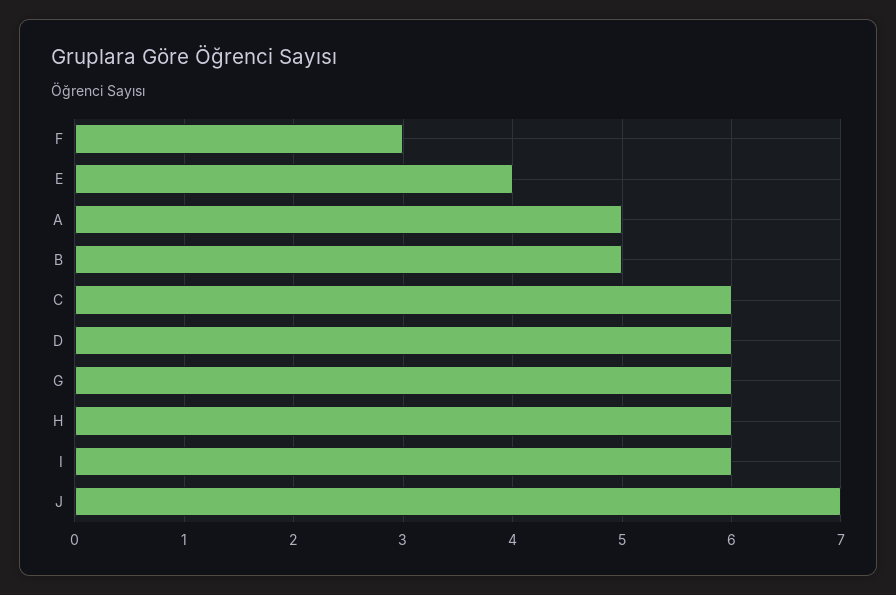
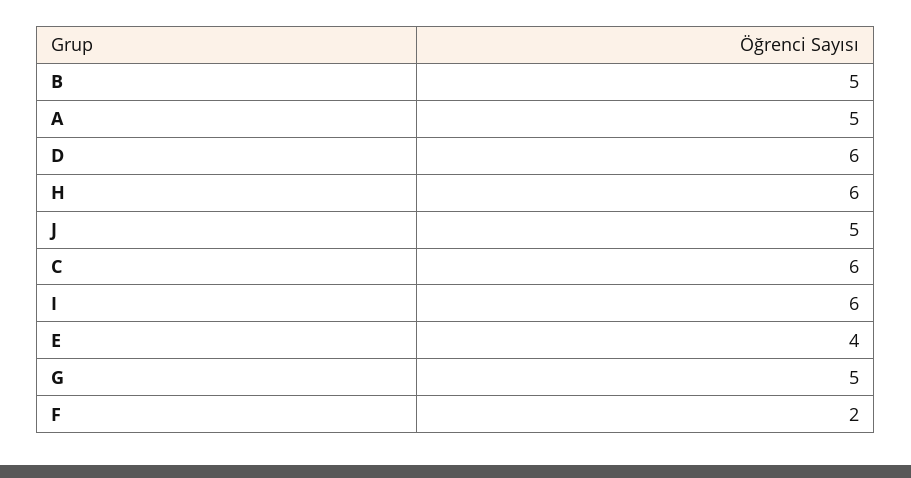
F: 3 -> 2
G: 6 -> 5
J: 7 -> 5

